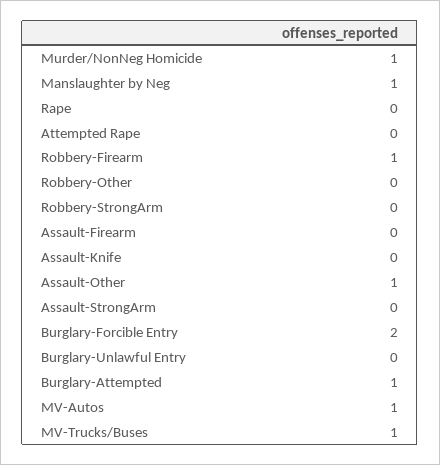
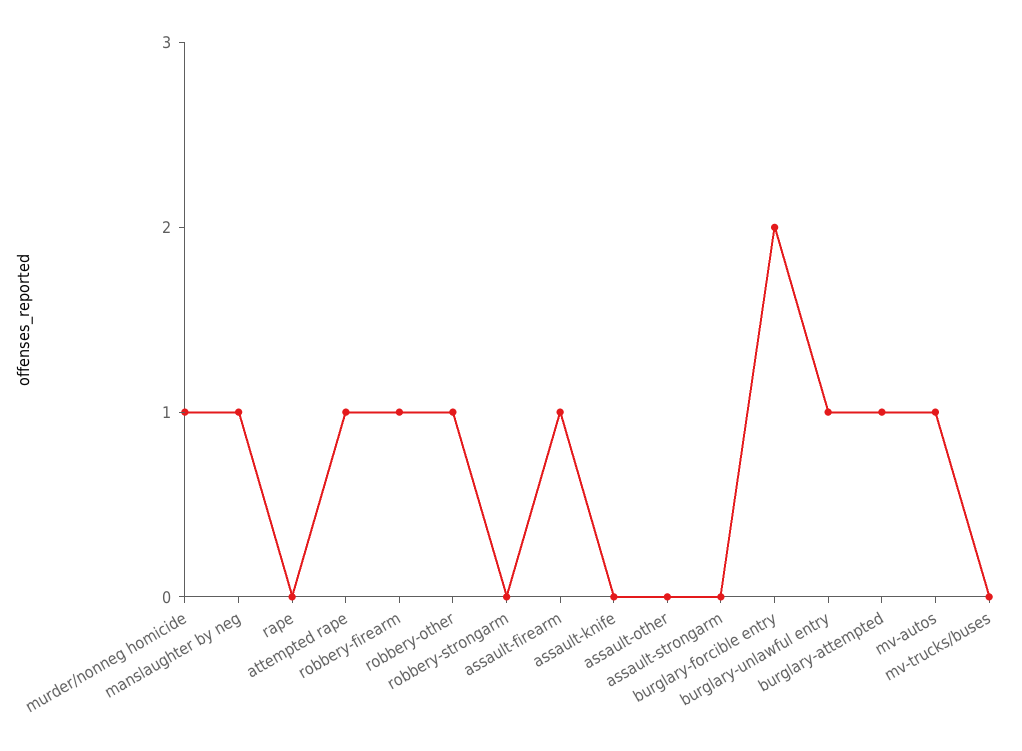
Attempted Rape: 0 -> 1
Robbery-Other: 0 -> 1
Assault-Firearm: 0 -> 1
Assault-Other: 1 -> 0
Burglary-Unlawful Entry: 0 -> 1
MV-Trucks/Buses: 1 -> 0

